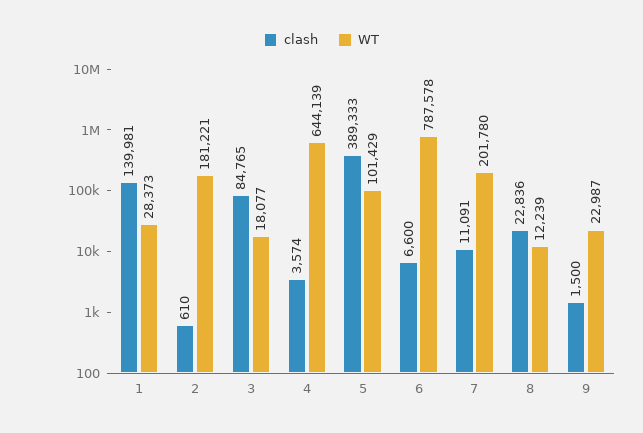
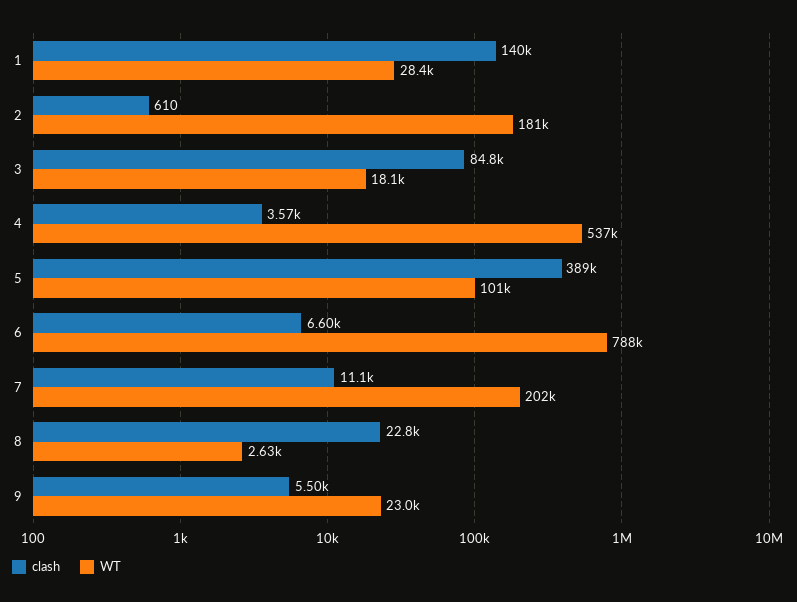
WT, 4: 644139 -> 537000
WT, 8: 12239 -> 2630
clash, 9: 1500 -> 5500

